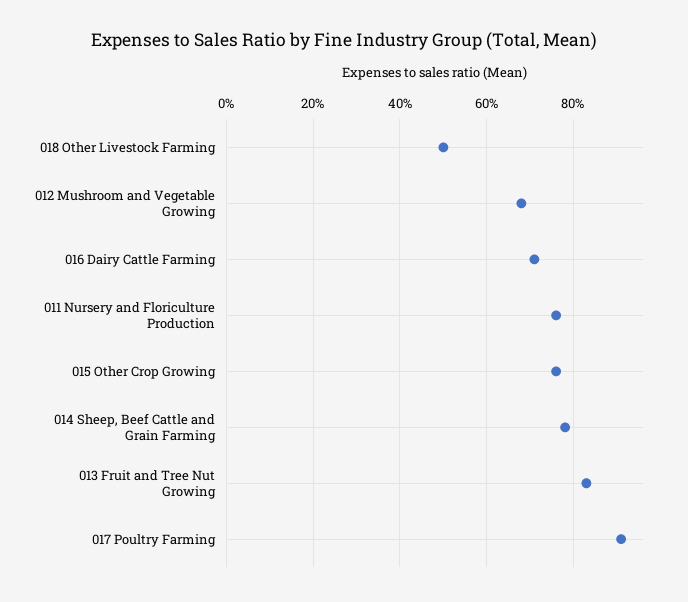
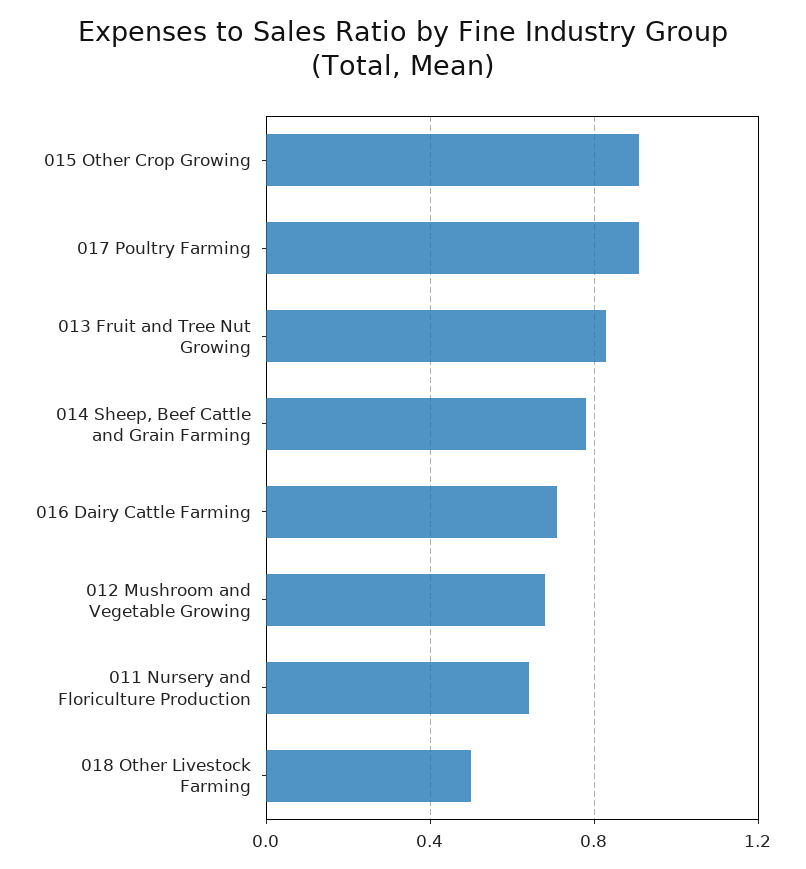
011 Nursery and Floriculture Production: 0.76 -> 0.65
015 Other Crop Growing: 0.76 -> 0.9

